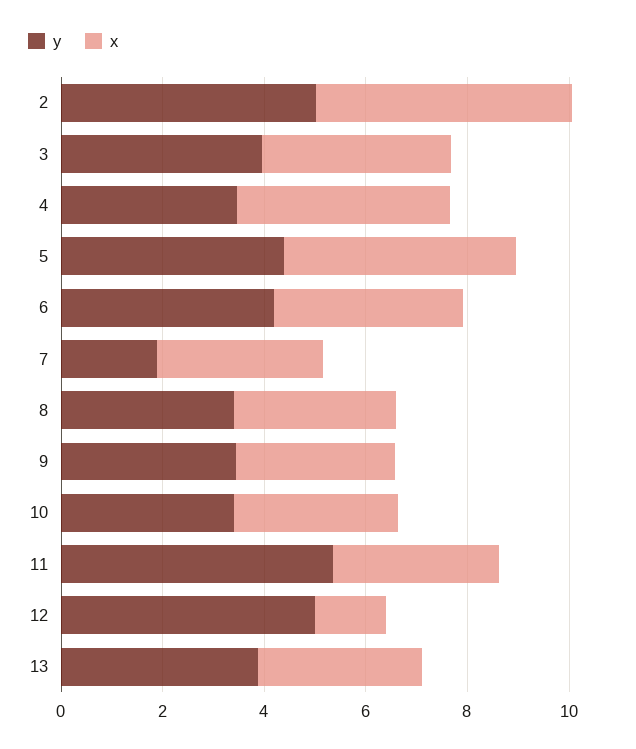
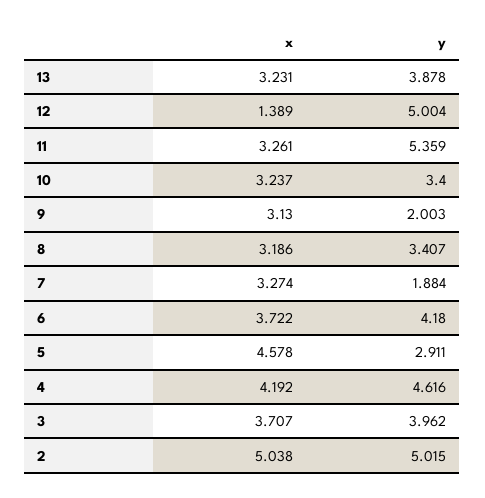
y, 4: 3.5 -> 4.616
y, 5: 4.5 -> 2.911
y, 9: 3.5 -> 2.003

